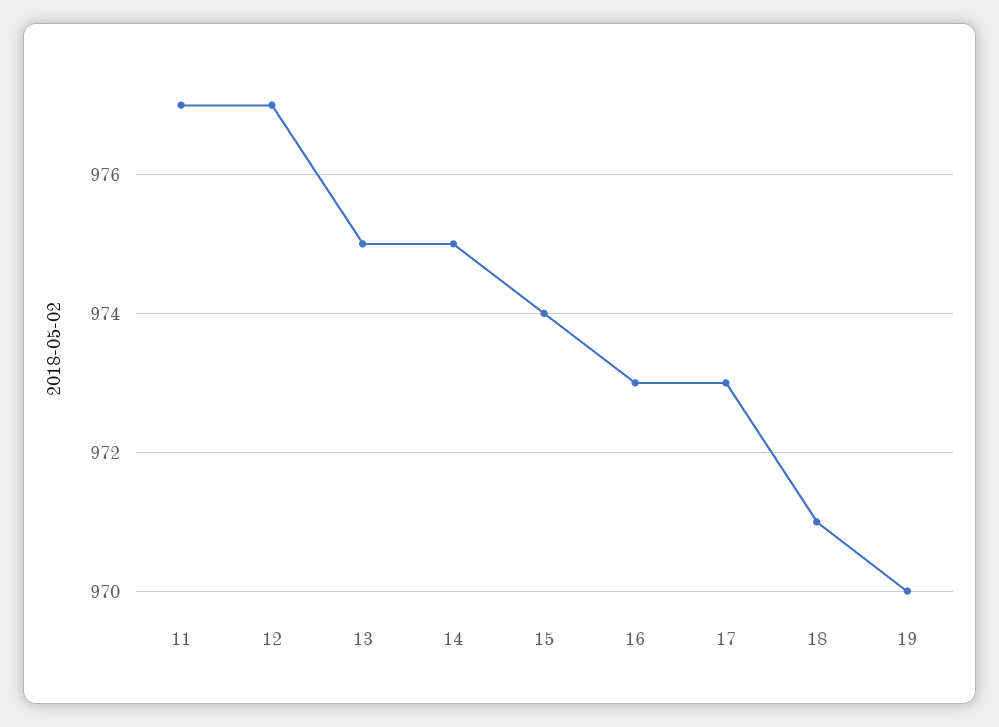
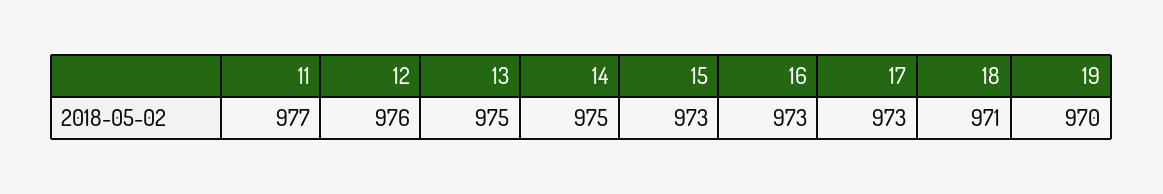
12: 977 -> 976
15: 974 -> 973

